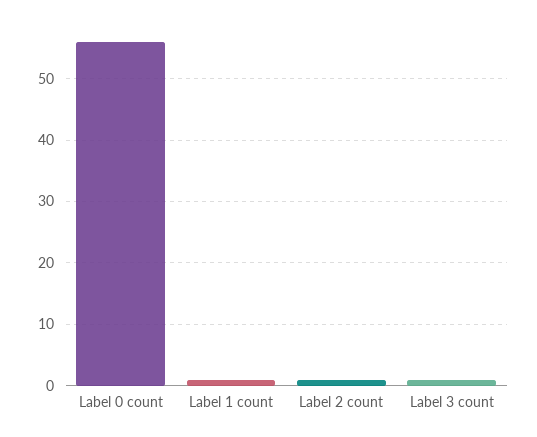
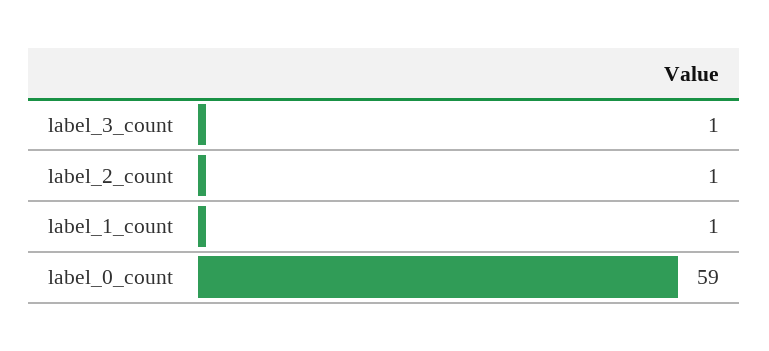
Label 0 count: 56 -> 59

